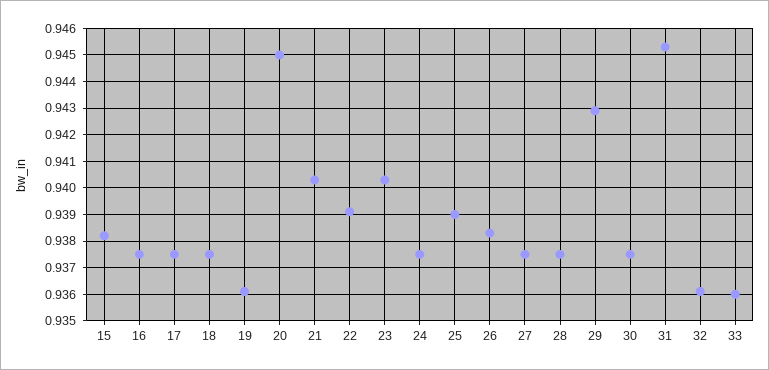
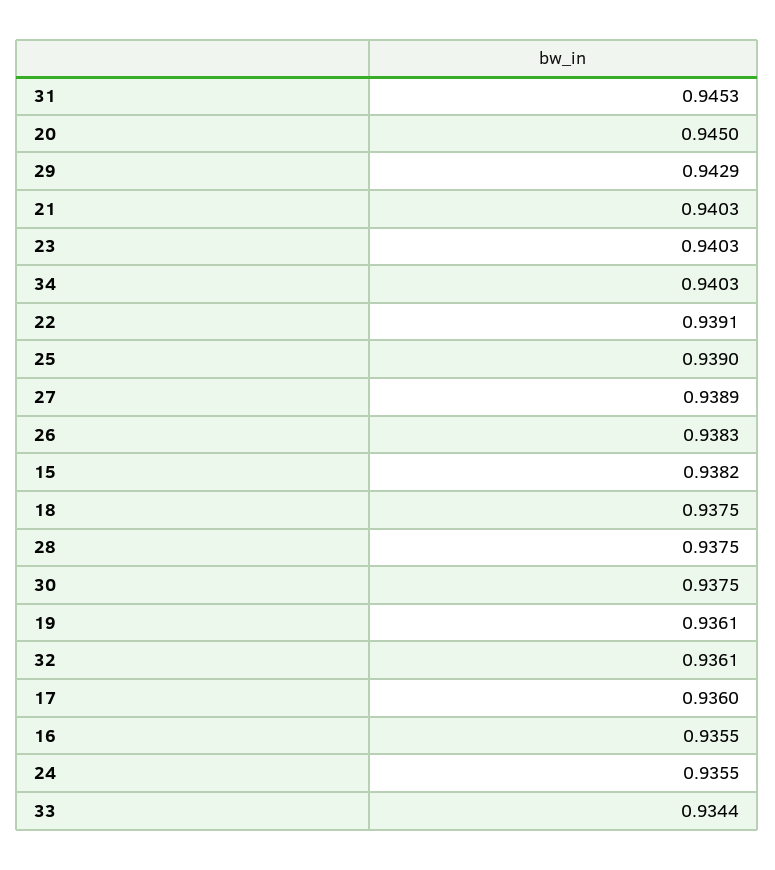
16: 0.9375 -> 0.9355
17: 0.9375 -> 0.936
24: 0.9375 -> 0.9355
27: 0.9375 -> 0.9389
33: 0.936 -> 0.9344
34: none -> 0.9403

